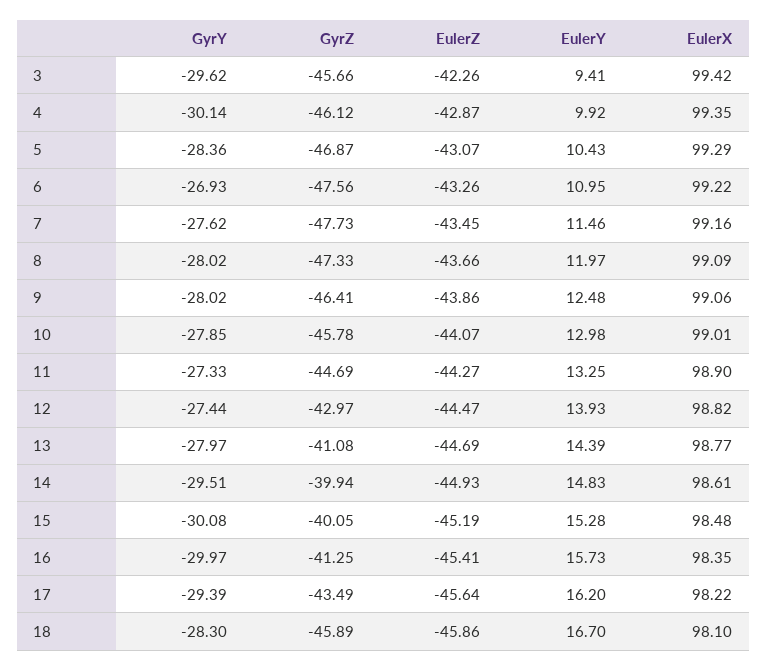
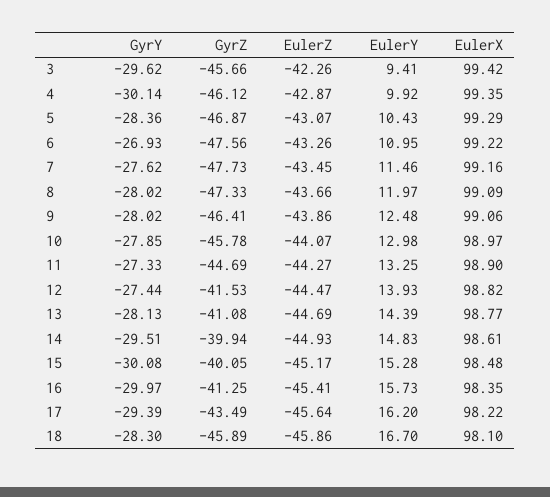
EulerX, 10: 99.01 -> 98.97
GyrZ, 12: -42.97 -> -41.53
GyrY, 13: -27.97 -> -28.13
EulerZ, 15: -45.19 -> -45.17

